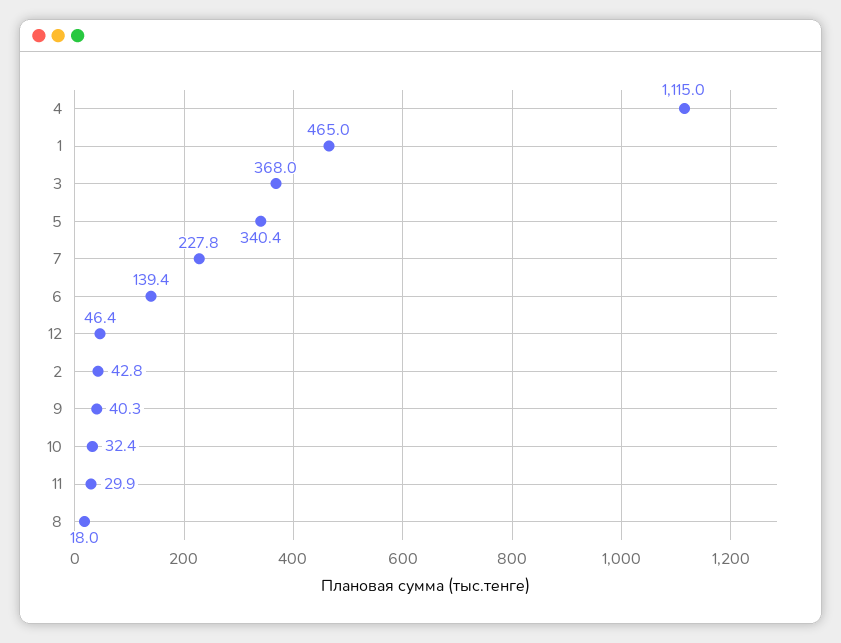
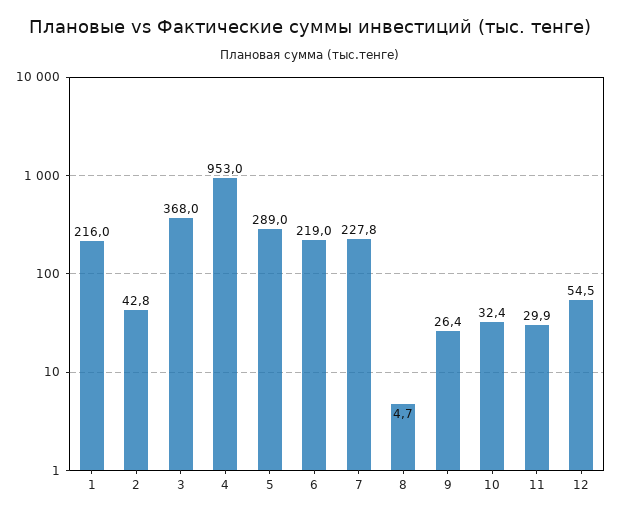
4: 1115 -> 953
1: 465 -> 216
5: 340.4 -> 289
6: 139.4 -> 219
12: 46.4 -> 54.5
9: 40.3 -> 26.4
8: 18 -> 4.7

